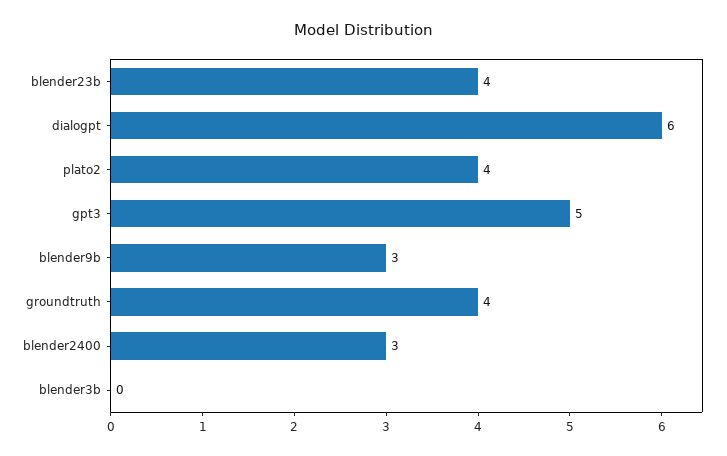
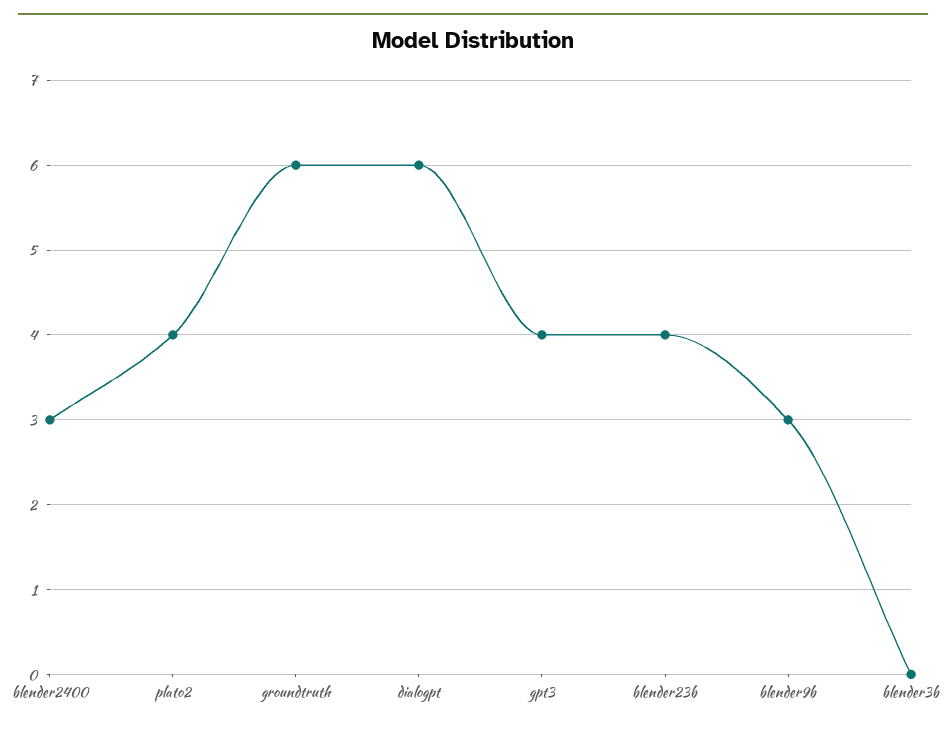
gpt3: 5 -> 4
groundtruth: 4 -> 6

